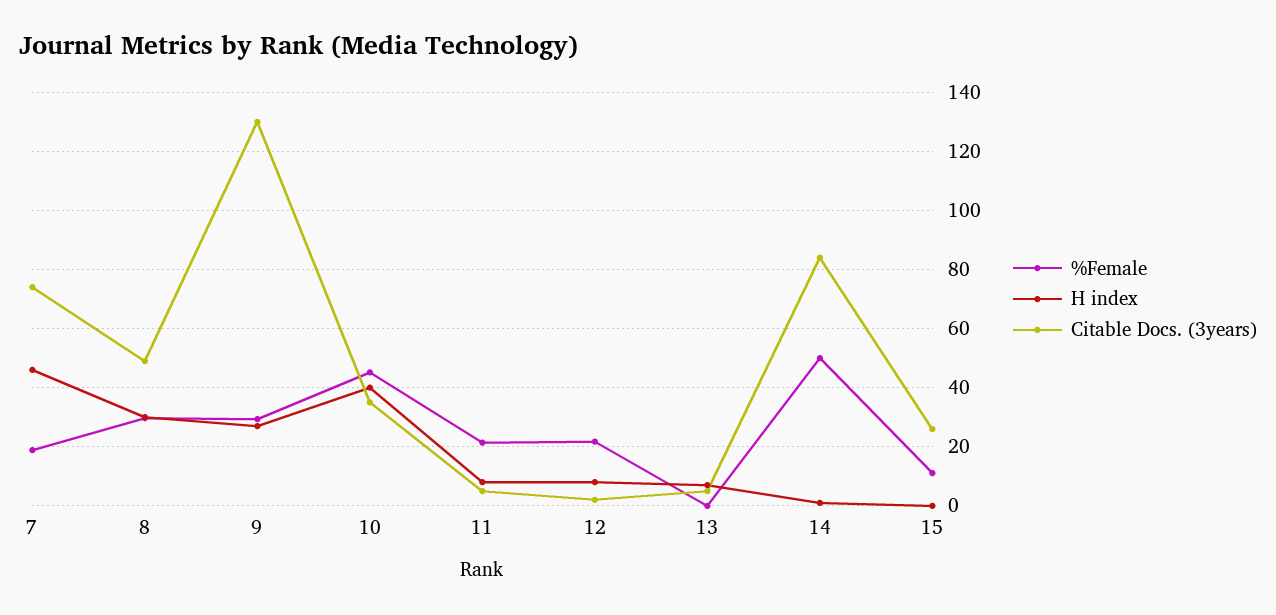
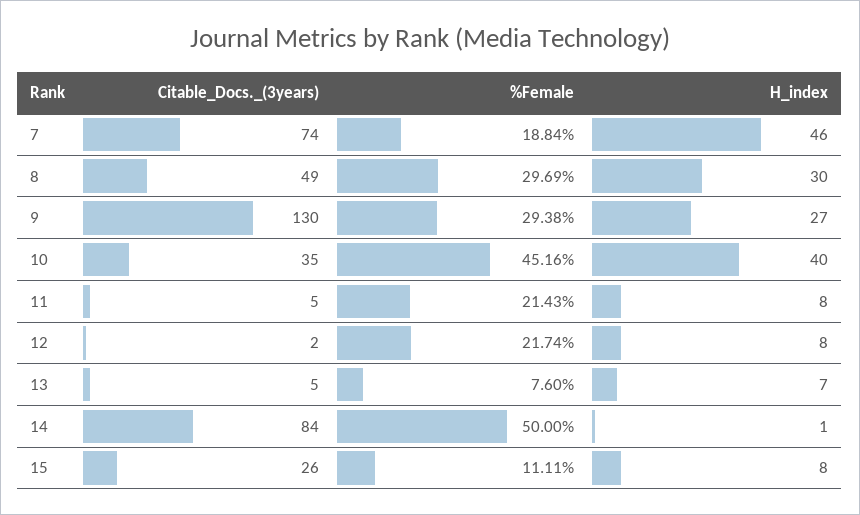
%Female, 13: 0 -> 7.6
H index, 15: 0 -> 8

